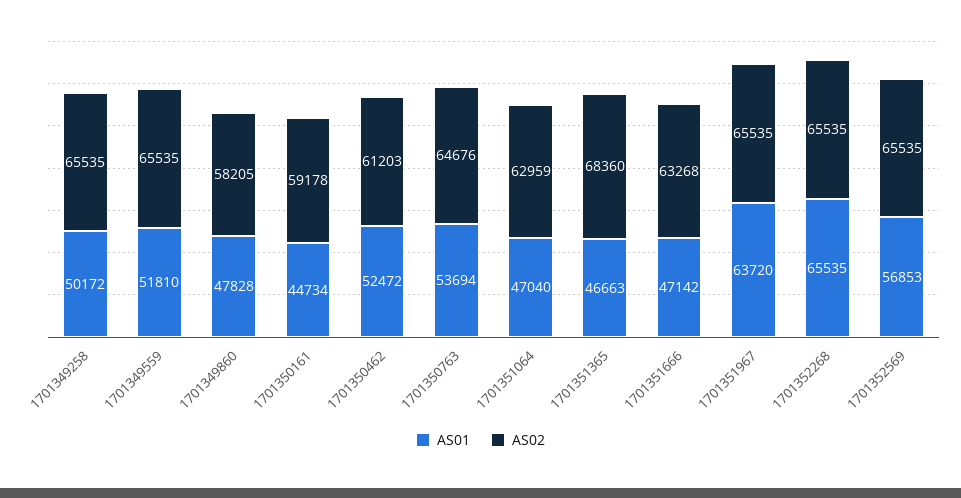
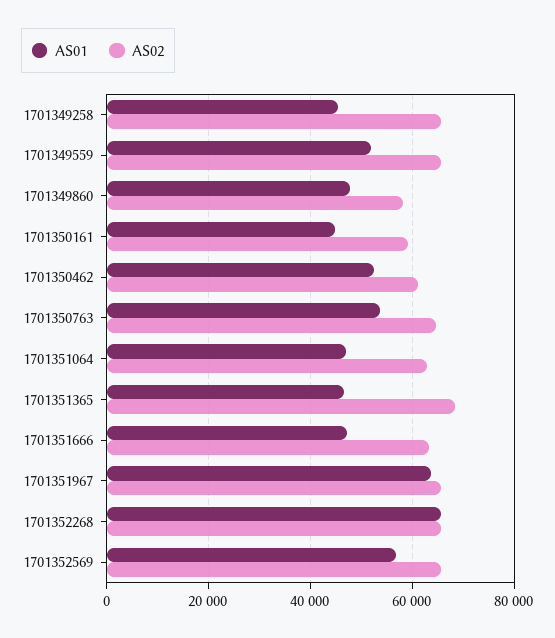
AS01, 1701349258: 50172 -> 46000

